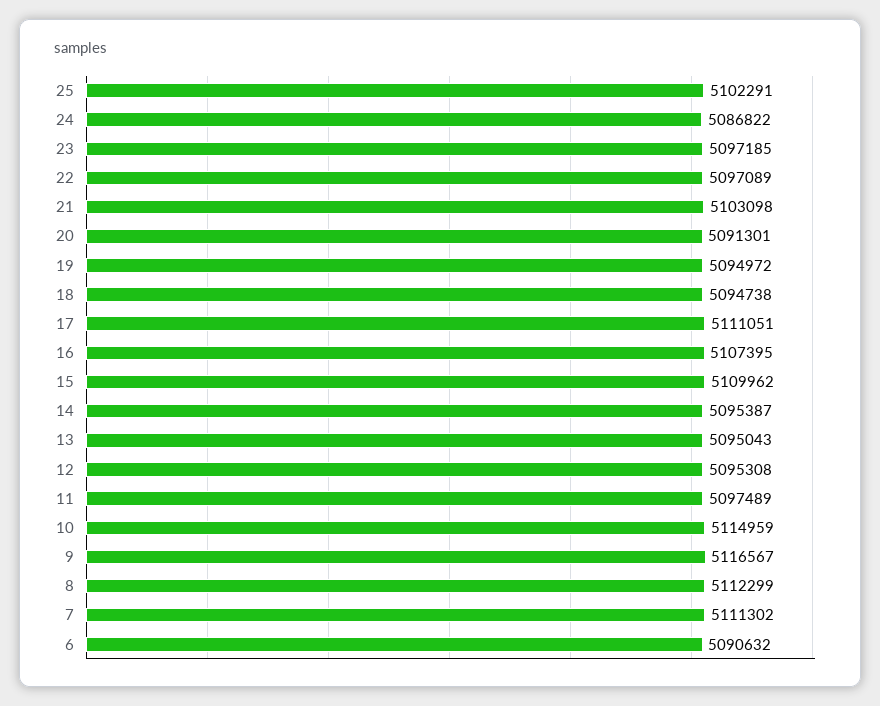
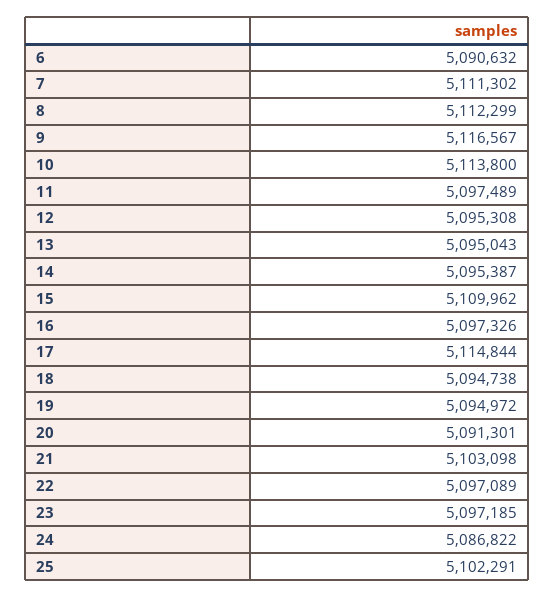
17: 5111051 -> 5114844
16: 5107395 -> 5097326
10: 5114959 -> 5113800

